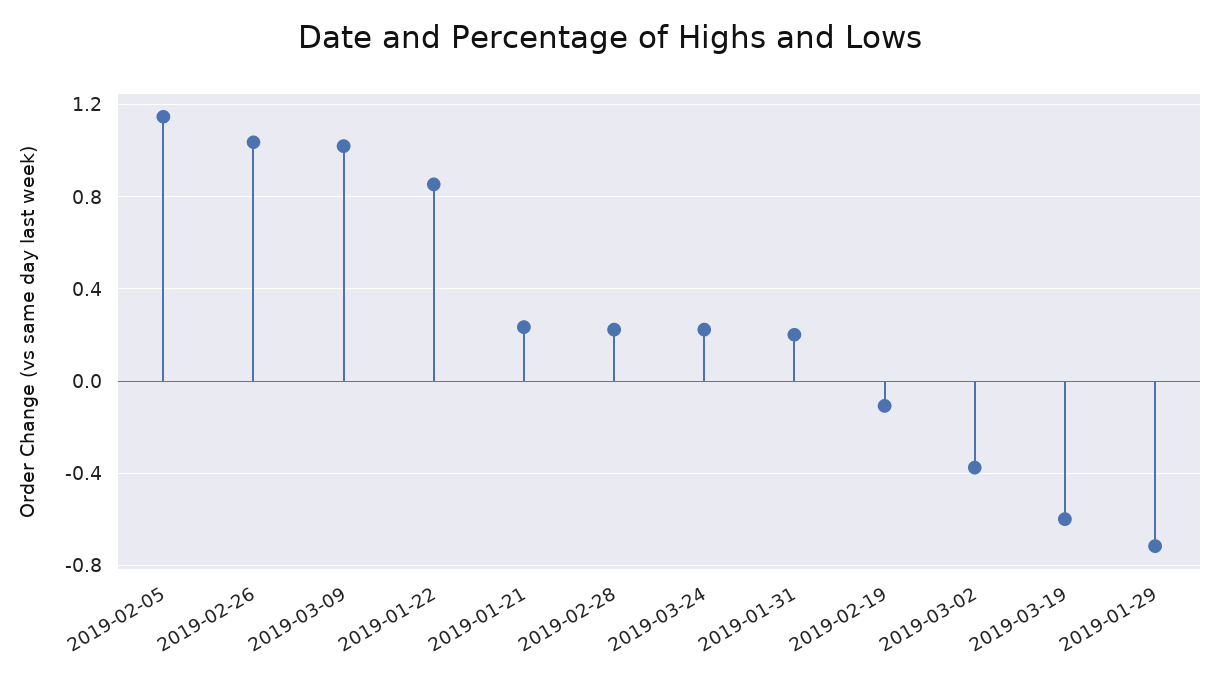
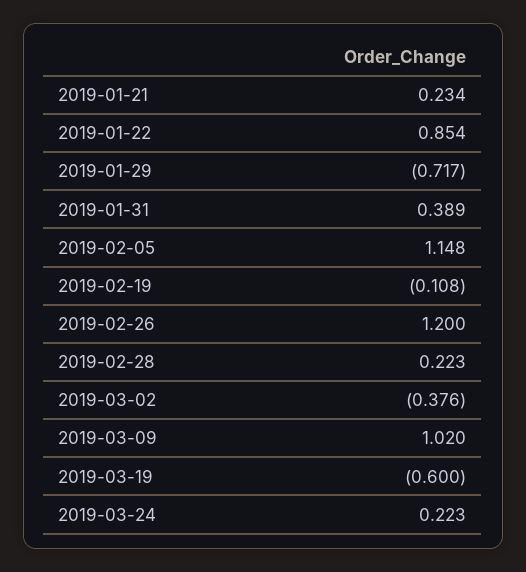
2019-02-26: 1.05 -> 1.2
2019-01-31: 0.2 -> 0.389

